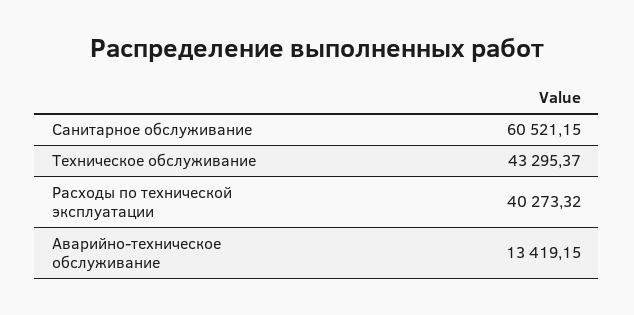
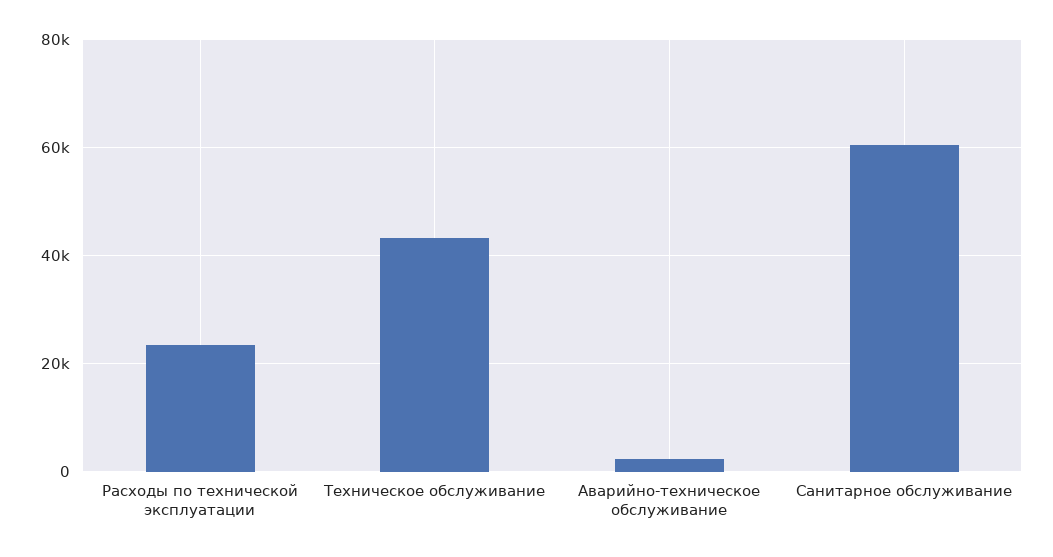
Расходы по технической эксплуатации: 40273.32 -> 24000
Аварийно-техническое обслуживание: 13419.15 -> 2000

